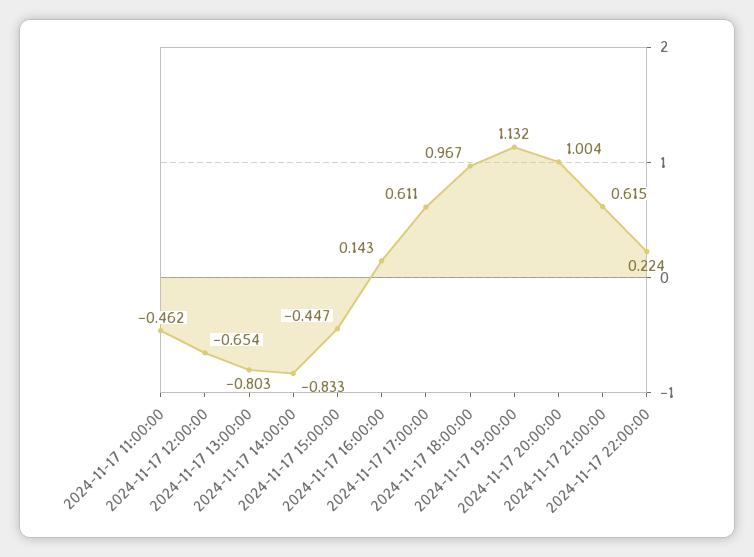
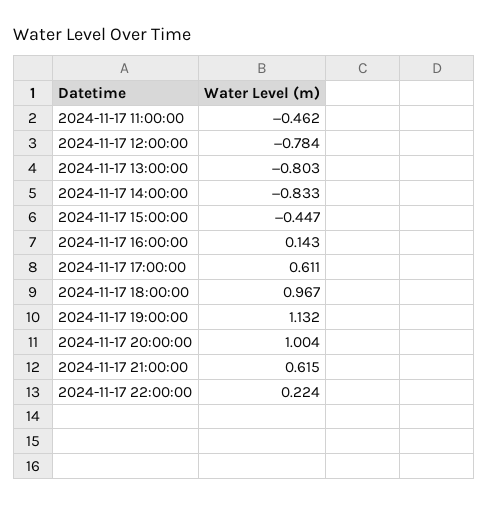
2024-11-17 12:00:00: -0.654 -> -0.784

